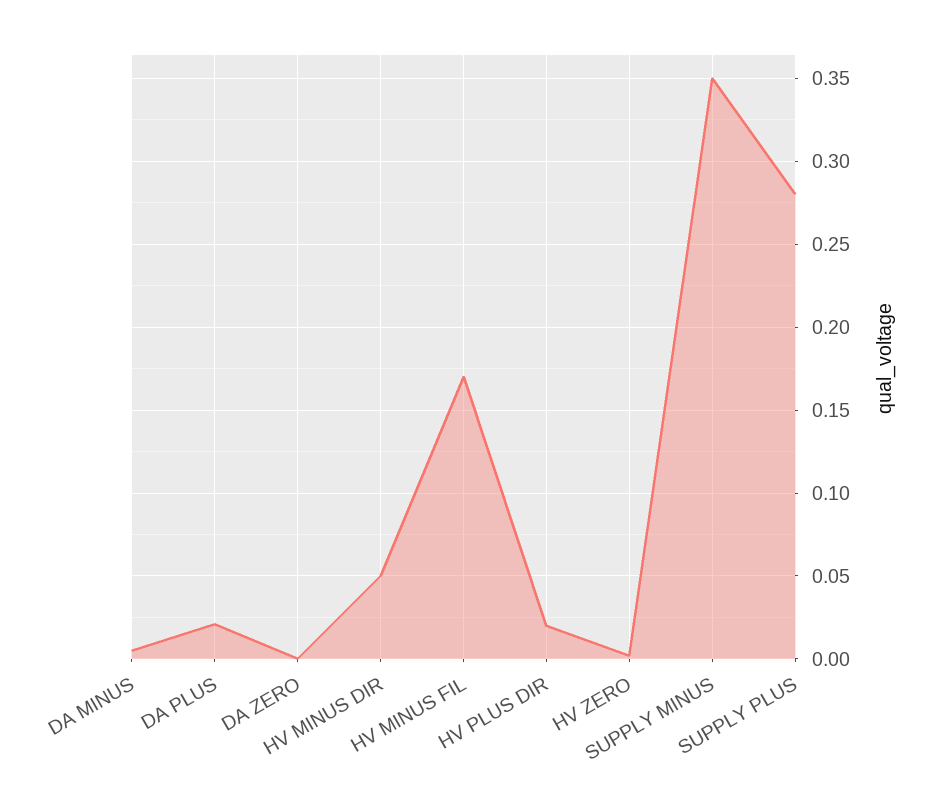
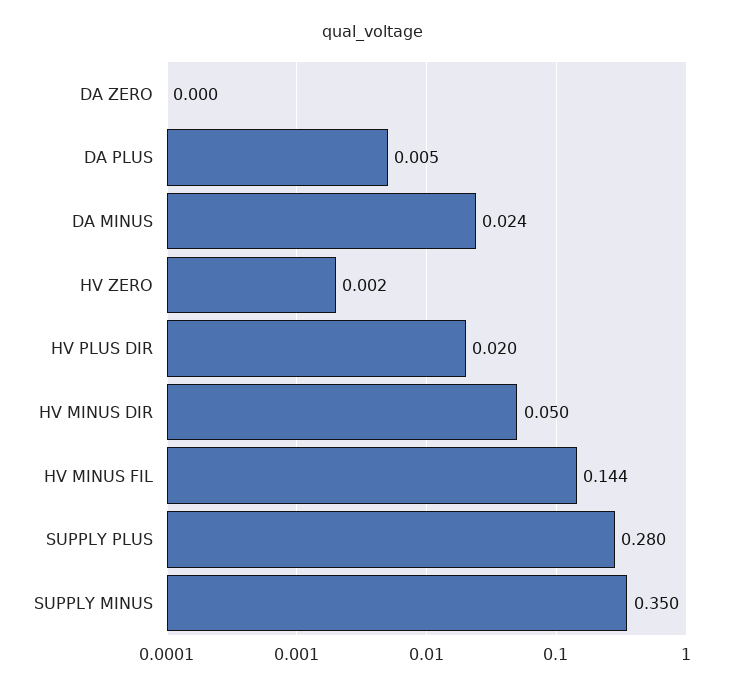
DA MINUS: 0.005 -> 0.024
DA PLUS: 0.02 -> 0.005
HV MINUS FIL: 0.17 -> 0.144

